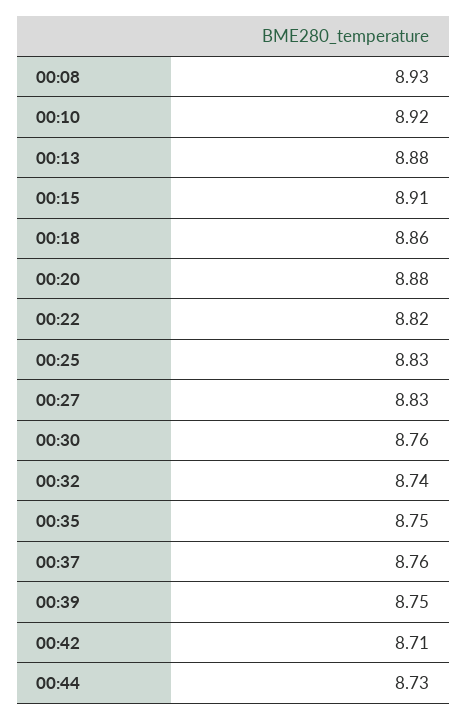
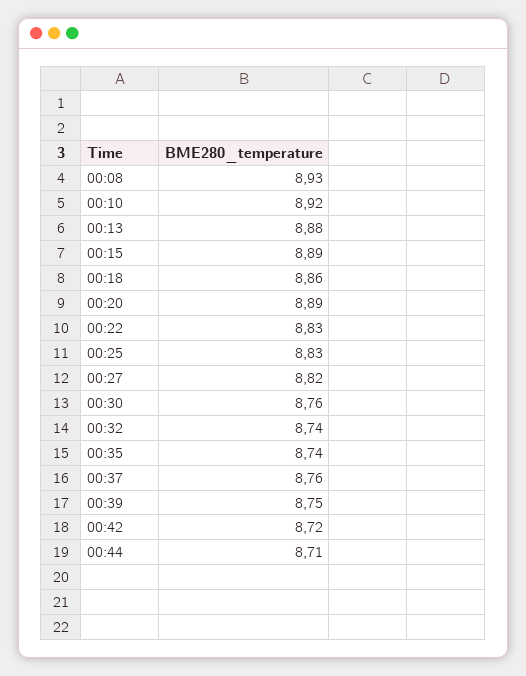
00:15: 8.91 -> 8.89
00:20: 8.88 -> 8.89
00:22: 8.82 -> 8.83
00:27: 8.83 -> 8.82
00:35: 8.75 -> 8.74
00:42: 8.71 -> 8.72
00:44: 8.73 -> 8.71

